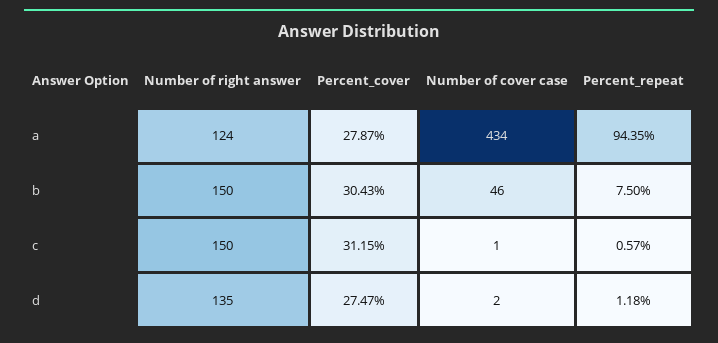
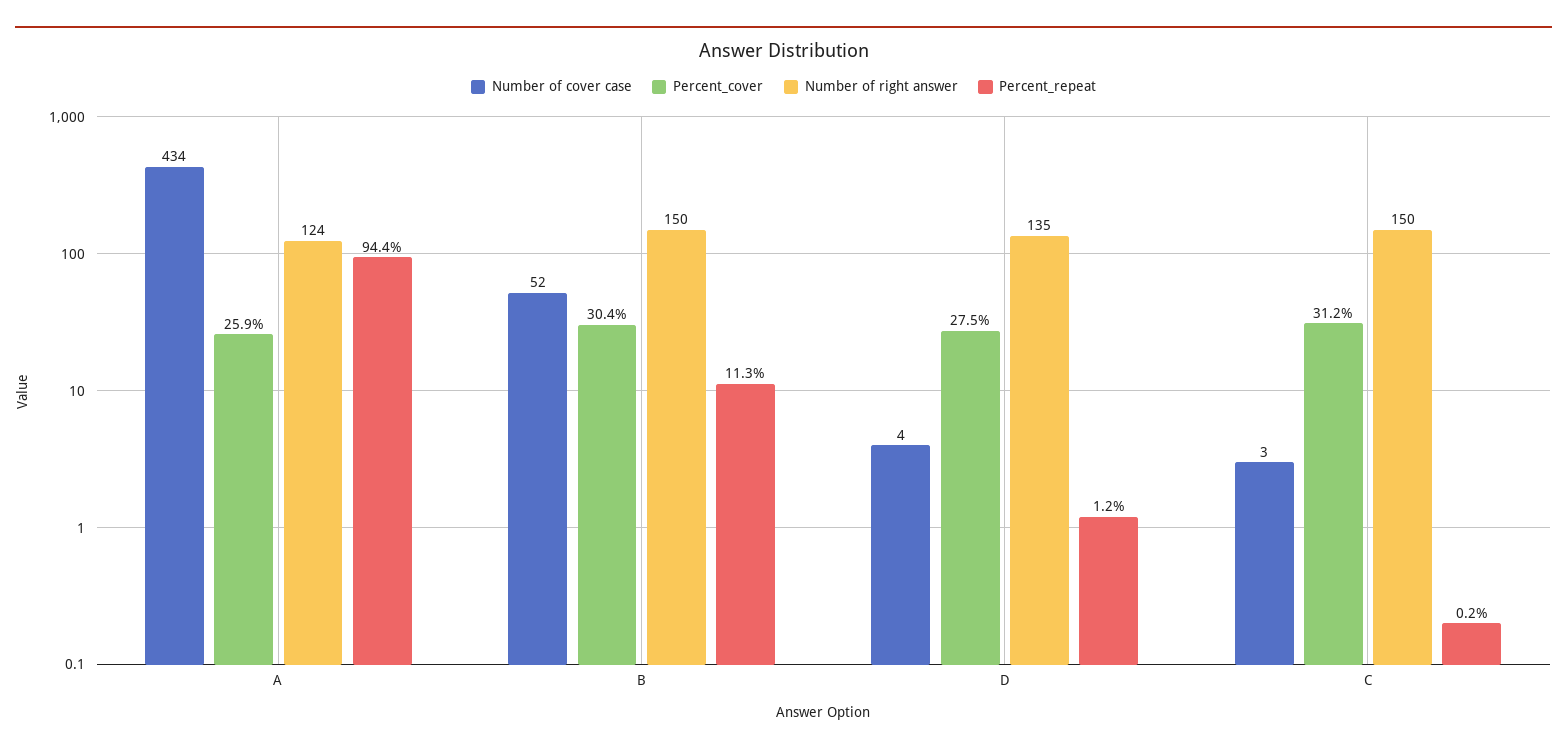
Percent_cover, a: 27.87 -> 25.9
Number of cover case, b: 46 -> 52
Percent_repeat, b: 7.5 -> 11.3
Number of cover case, c: 1 -> 3
Percent_repeat, c: 0.57 -> 0.2
Number of cover case, d: 2 -> 4

